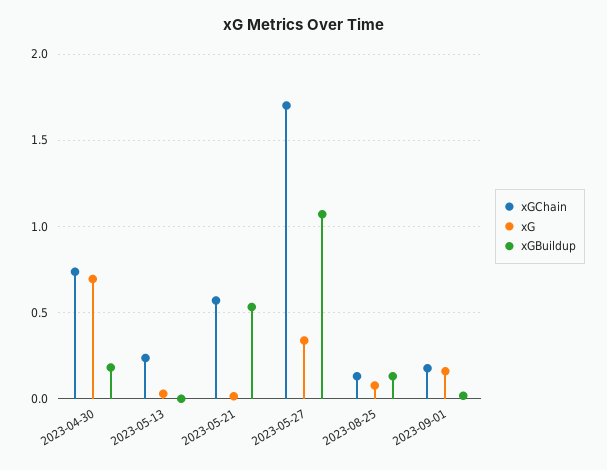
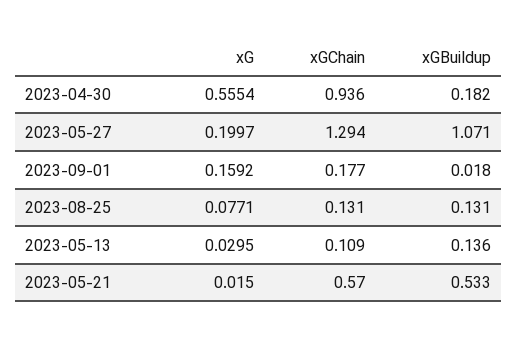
xGChain, 2023-04-30: 0.75 -> 0.936
xG, 2023-04-30: 0.7 -> 0.5554
xGChain, 2023-05-13: 0.25 -> 0.109
xGBuildup, 2023-05-13: 0 -> 0.136
xGChain, 2023-05-27: 1.7 -> 1.294
xG, 2023-05-27: 0.35 -> 0.1997

